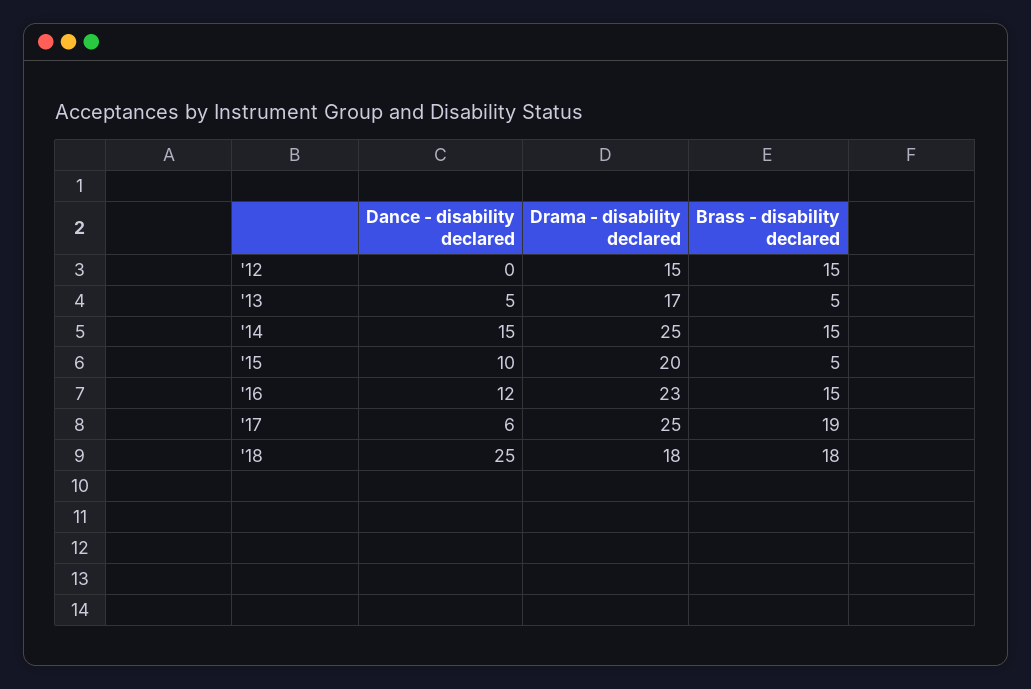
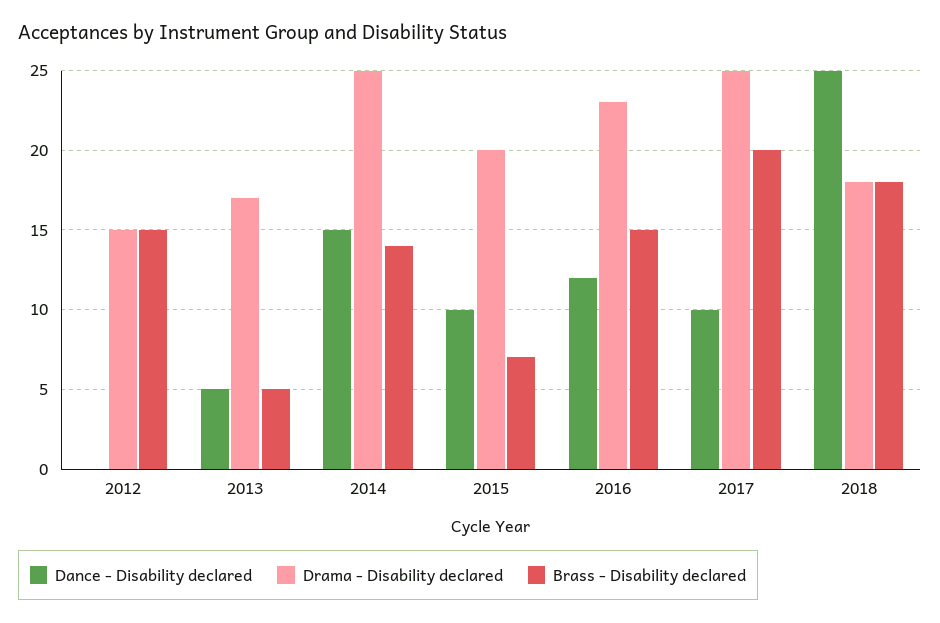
Brass - disability declared, '14: 15 -> 14
Brass - disability declared, '15: 5 -> 7
Dance - disability declared, '17: 6 -> 10
Brass - disability declared, '17: 19 -> 20

